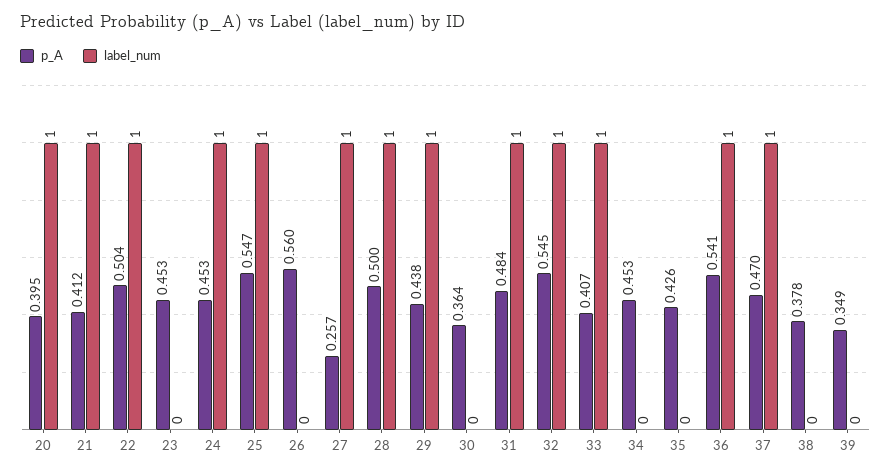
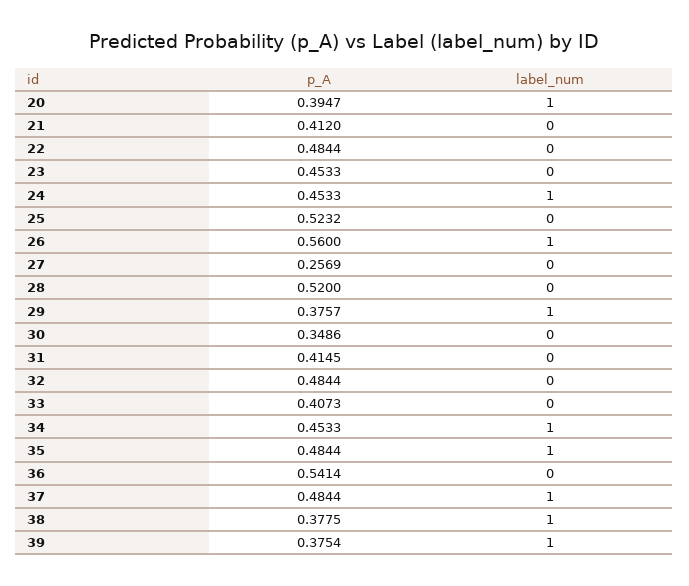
label_num, 21: 1 -> 0
p_A, 22: 0.504 -> 0.4844
label_num, 22: 1 -> 0
p_A, 25: 0.547 -> 0.5232
label_num, 25: 1 -> 0
label_num, 26: 0 -> 1
label_num, 27: 1 -> 0
p_A, 28: 0.5 -> 0.52
label_num, 28: 1 -> 0
p_A, 29: 0.438 -> 0.3757
p_A, 30: 0.364 -> 0.3486
p_A, 31: 0.484 -> 0.4145
label_num, 31: 1 -> 0
p_A, 32: 0.545 -> 0.4844
label_num, 32: 1 -> 0
label_num, 33: 1 -> 0
label_num, 34: 0 -> 1
p_A, 35: 0.426 -> 0.4844
label_num, 35: 0 -> 1
label_num, 36: 1 -> 0
p_A, 37: 0.47 -> 0.4844
label_num, 38: 0 -> 1
p_A, 39: 0.349 -> 0.3754
label_num, 39: 0 -> 1

